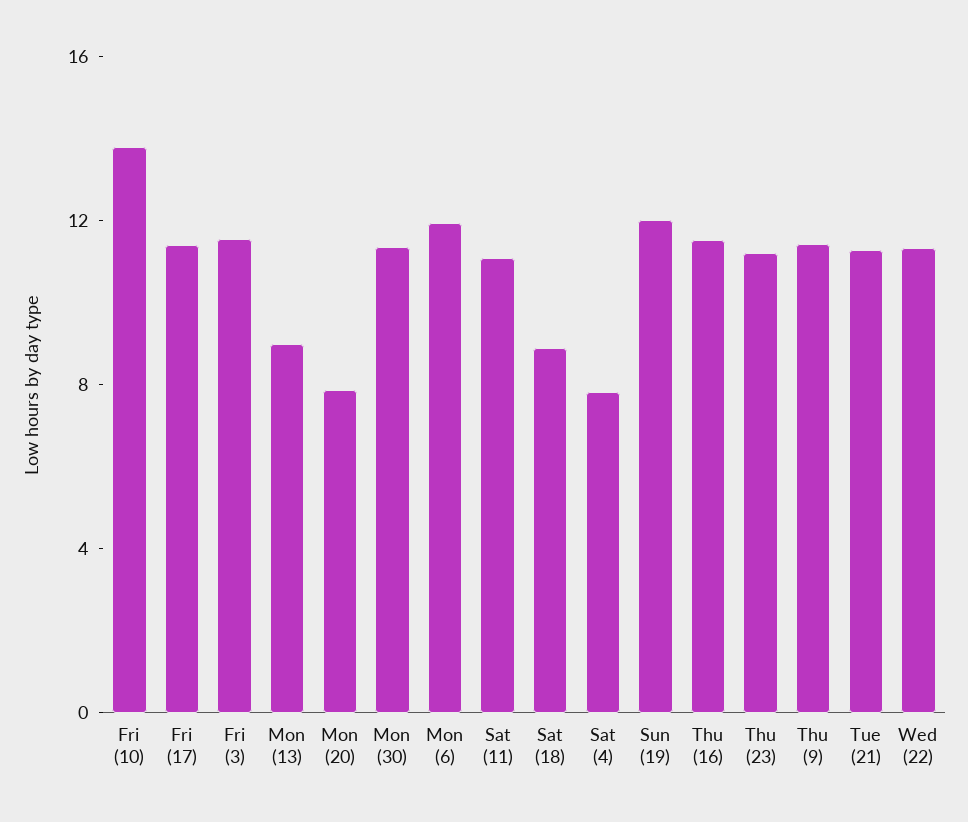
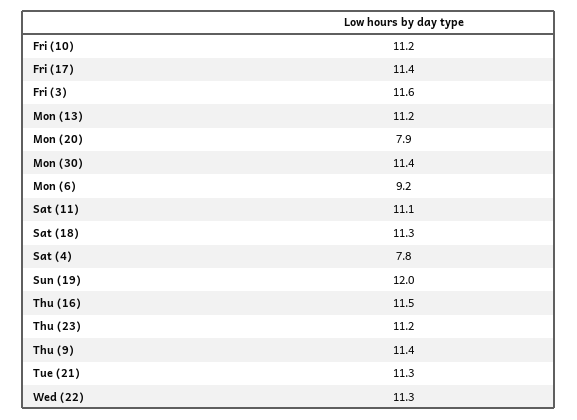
Fri (10): 14 -> 11.2
Mon (13): 9 -> 11.2
Mon (6): 12 -> 9.2
Sat (18): 9 -> 11.3

